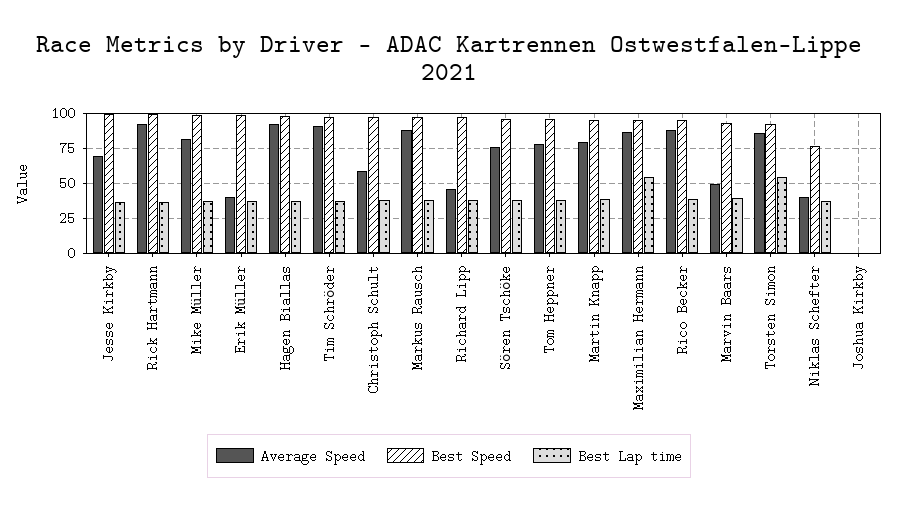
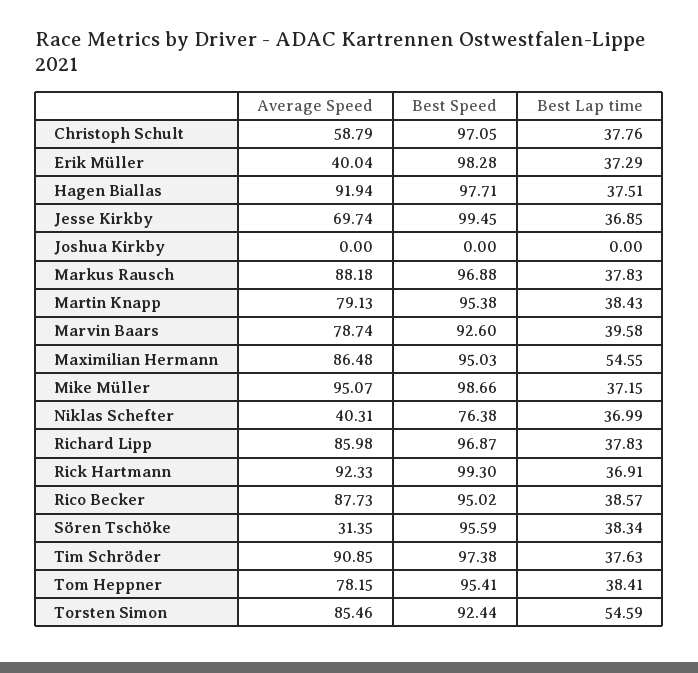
Average Speed, Mike Müller: 80 -> 95.07
Average Speed, Richard Lipp: 45 -> 85.98
Average Speed, Sören Tschöke: 75 -> 31.35
Average Speed, Marvin Baars: 50 -> 78.74

